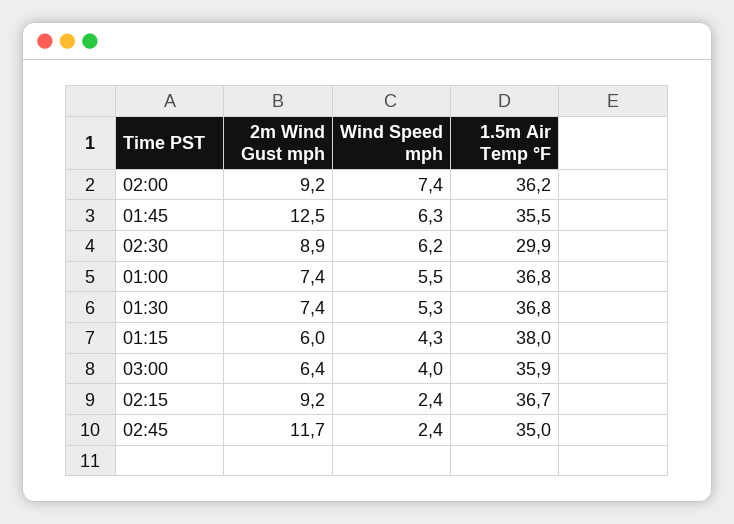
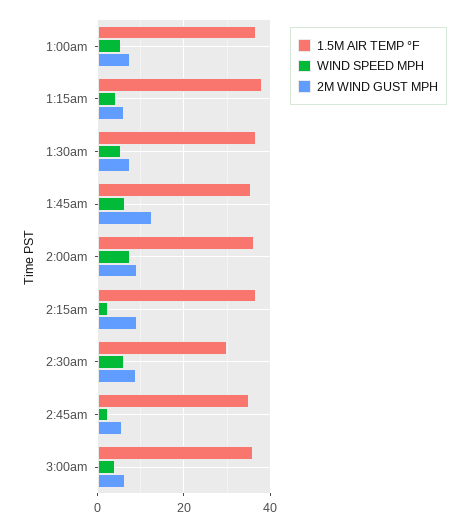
2m Wind Gust mph, 02:45: 11.7 -> 6

